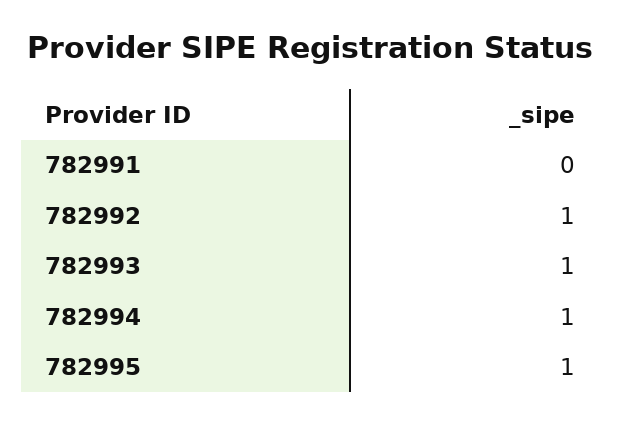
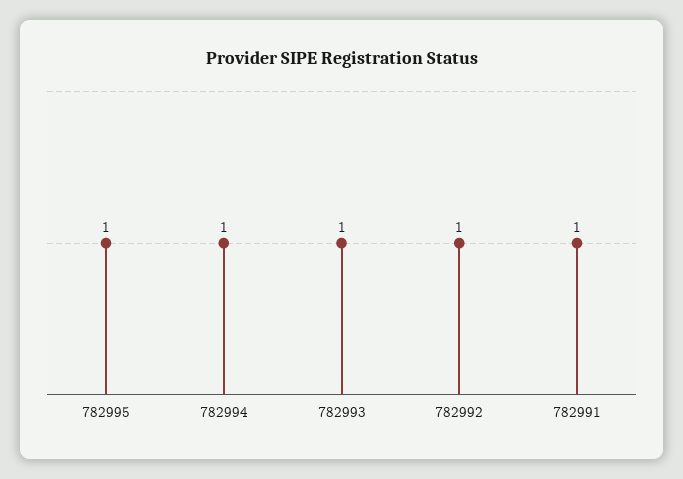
782991: 0 -> 1

